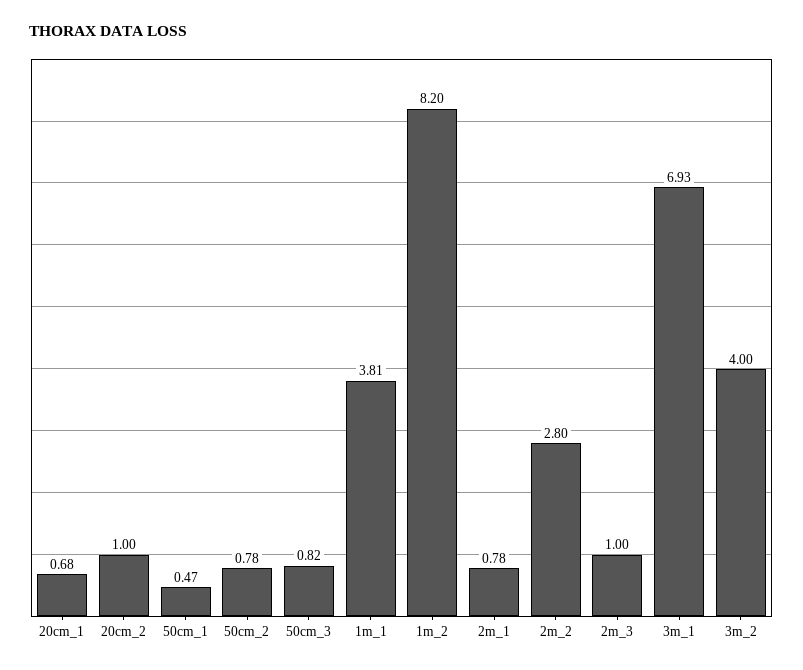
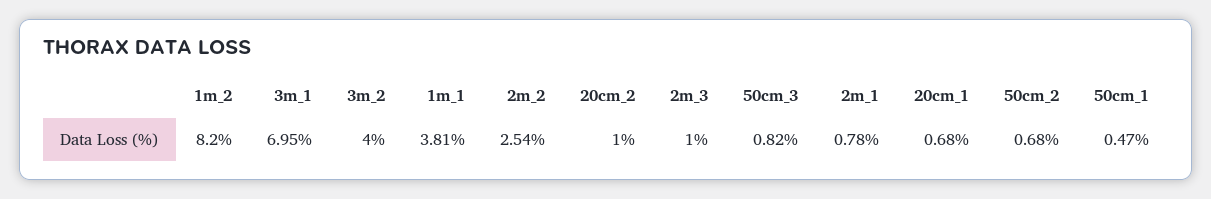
50cm_2: 0.78 -> 0.68
2m_2: 2.8 -> 2.54
3m_1: 6.93 -> 6.95

